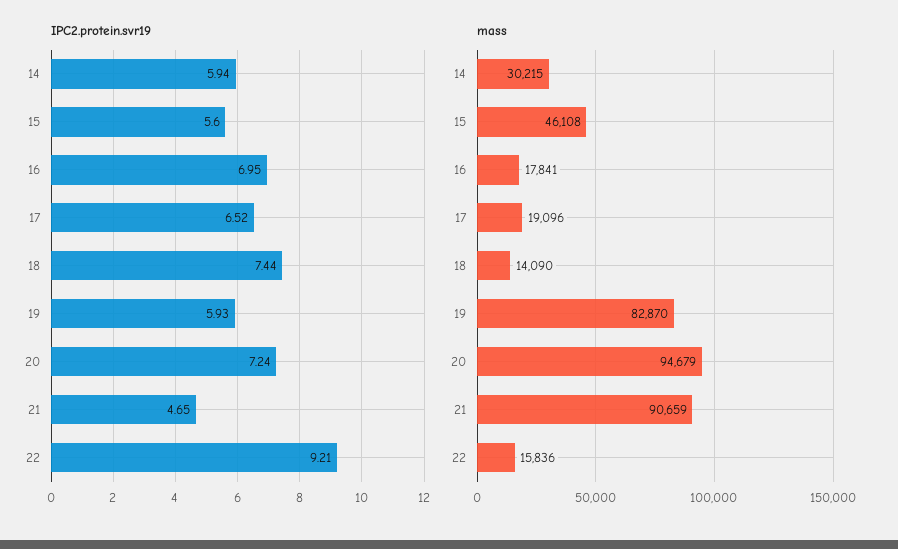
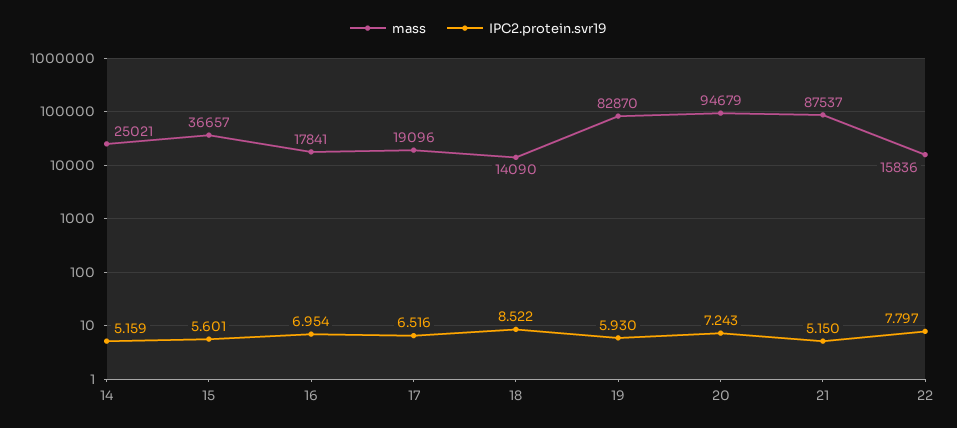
IPC2.protein.svr19, 14: 5.94 -> 5.159
IPC2.protein.svr19, 18: 7.44 -> 8.522
IPC2.protein.svr19, 21: 4.65 -> 5.15
IPC2.protein.svr19, 22: 9.21 -> 7.797
mass, 14: 30215 -> 25021
mass, 15: 46108 -> 36657
mass, 21: 90659 -> 87537

